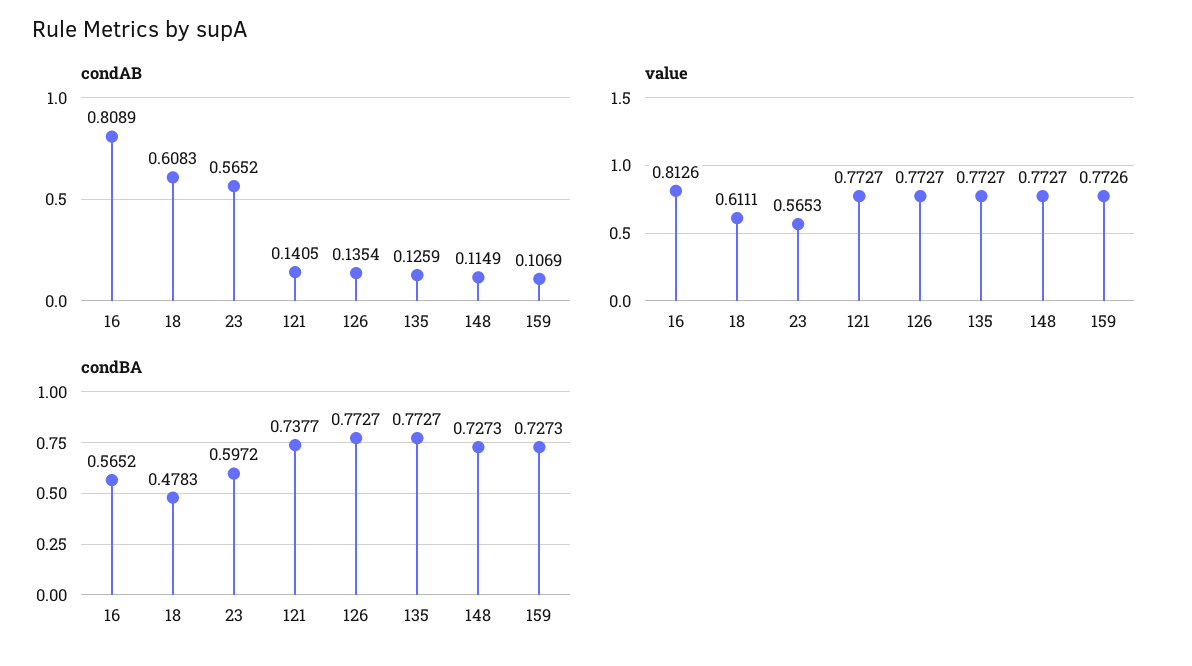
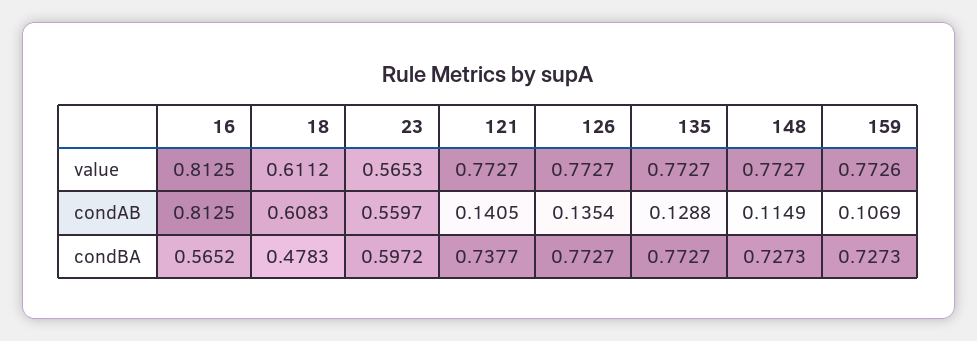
condAB, 16: 0.8089 -> 0.8125
condAB, 23: 0.5652 -> 0.5597
condAB, 135: 0.1259 -> 0.1288
value, 16: 0.8126 -> 0.8125
value, 18: 0.6111 -> 0.6112

